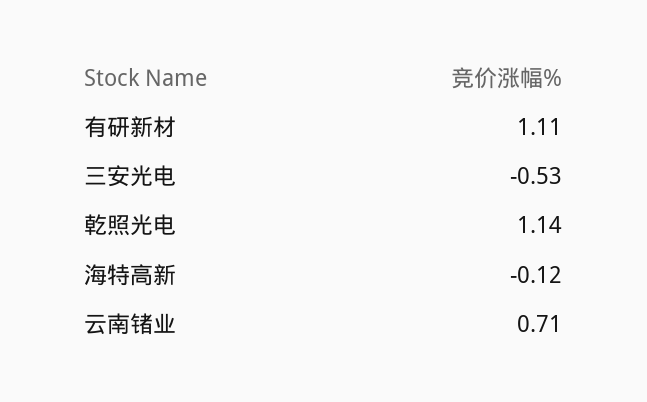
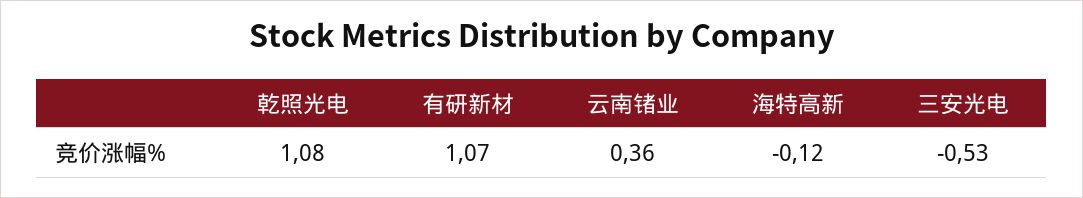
有研新材: 1.11 -> 1.07
乾照光电: 1.14 -> 1.08
云南锗业: 0.71 -> 0.36

